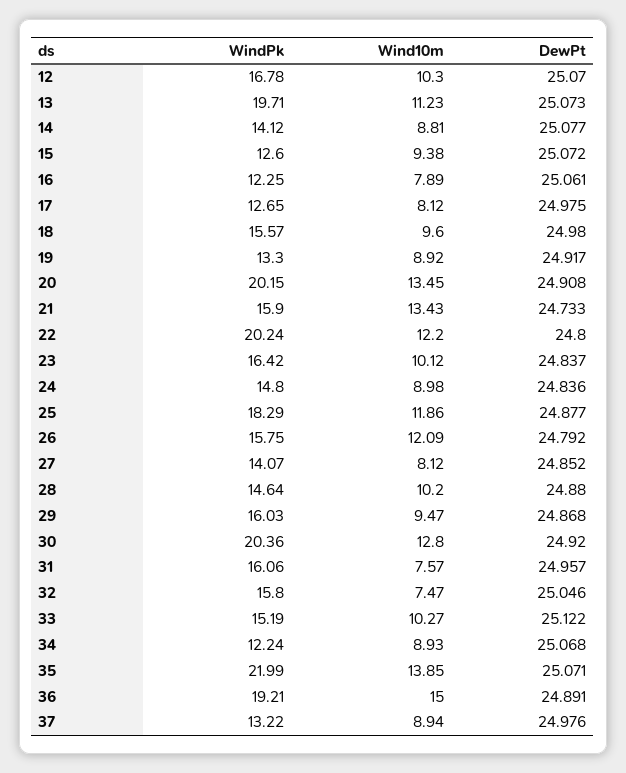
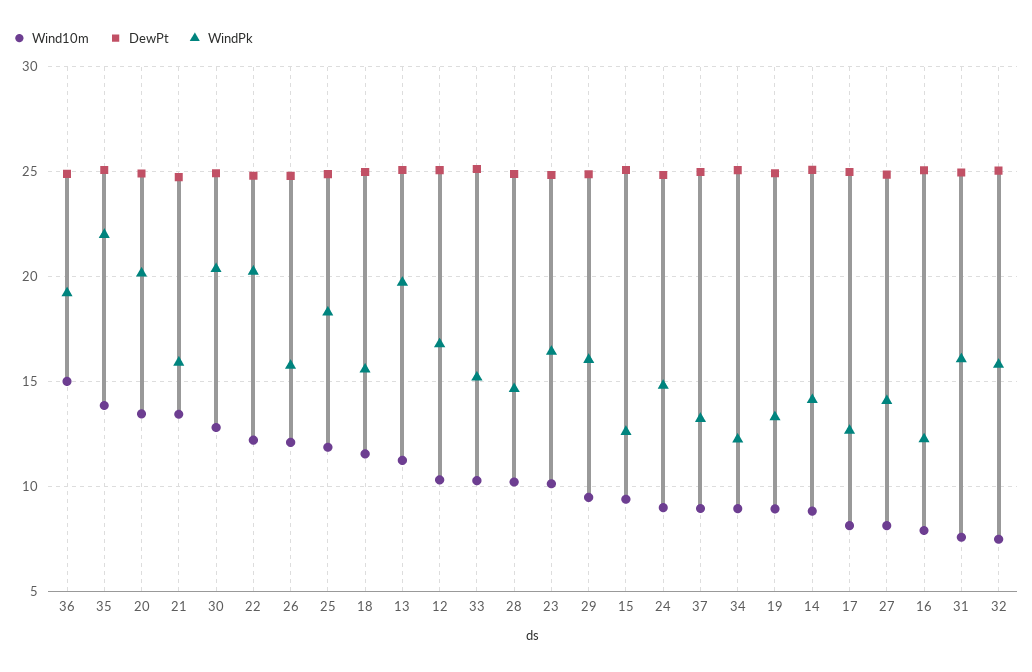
Wind10m, 18: 9.6 -> 11.5

